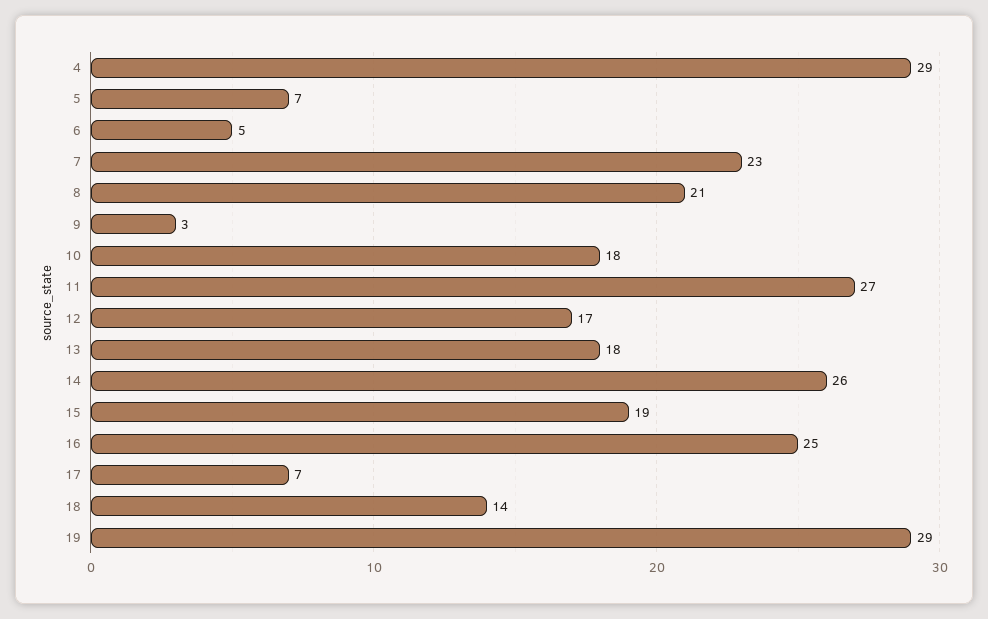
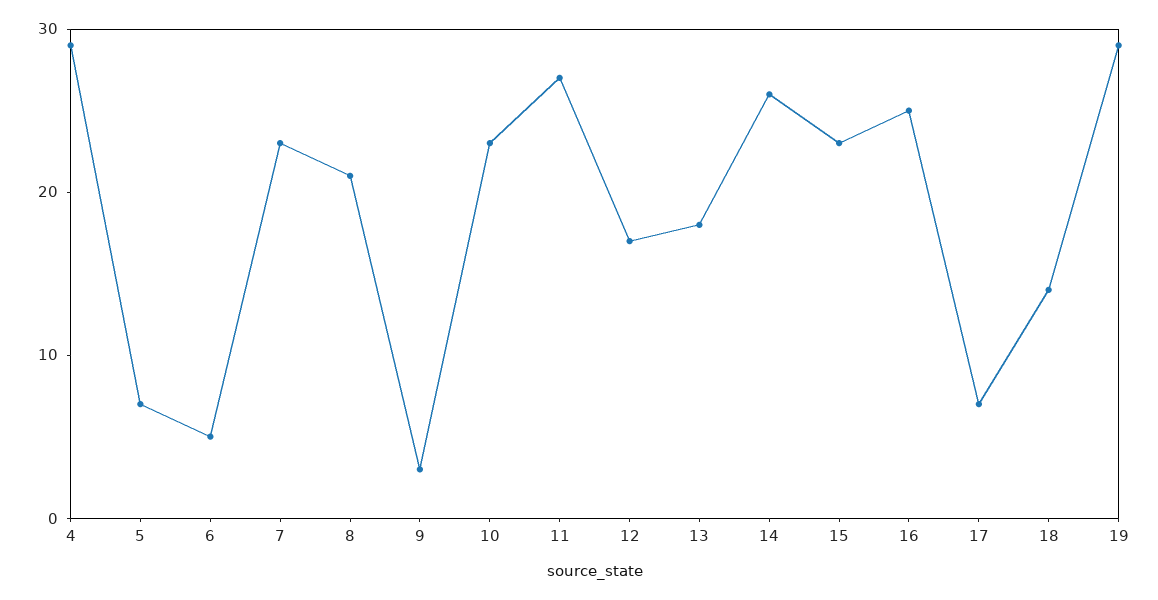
10: 18 -> 23
15: 19 -> 23

